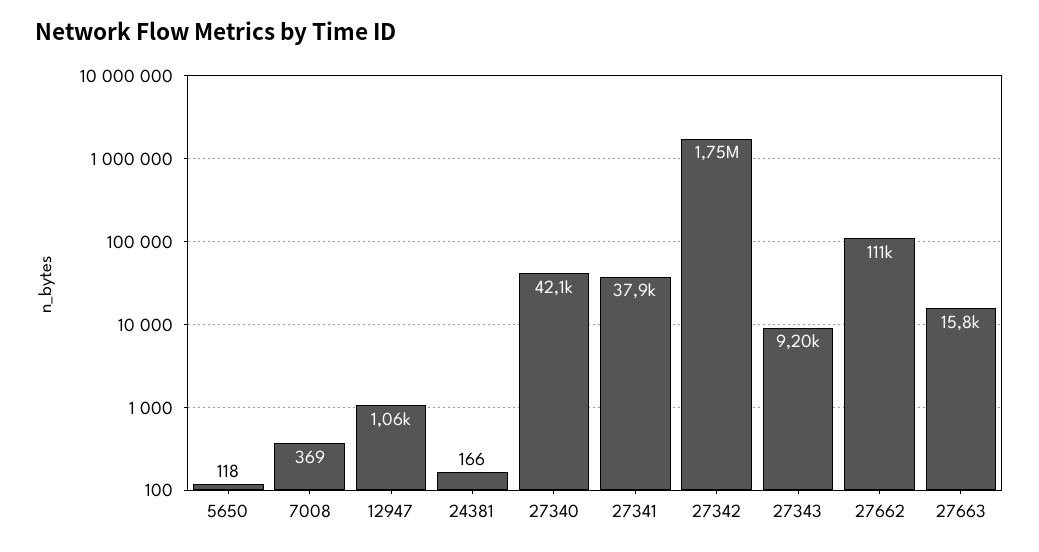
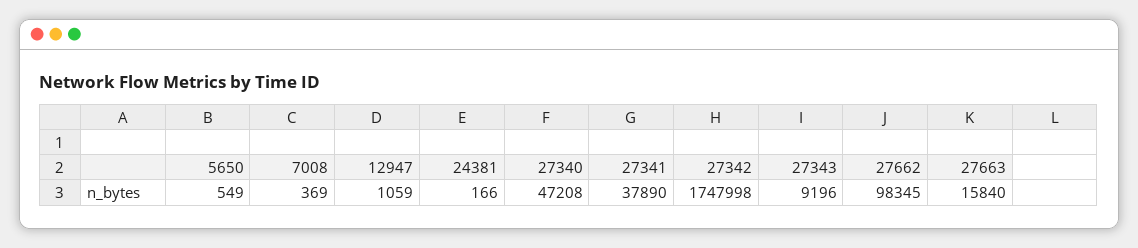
5650: 118 -> 549
27340: 42100 -> 47208
27662: 111000 -> 98345

